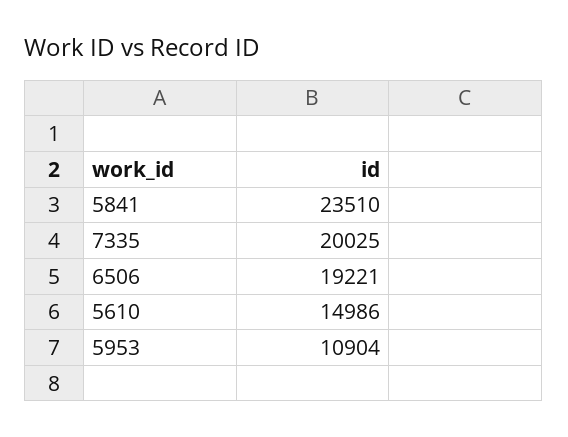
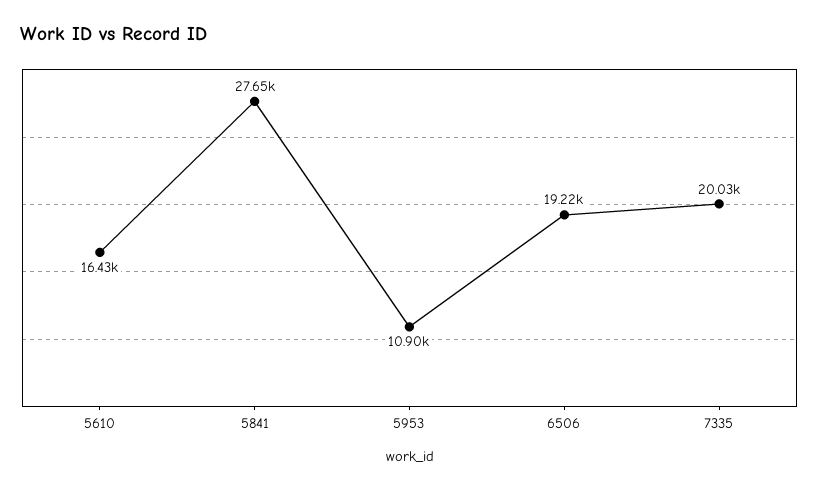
5841: 23510 -> 27650
5610: 14986 -> 16430

